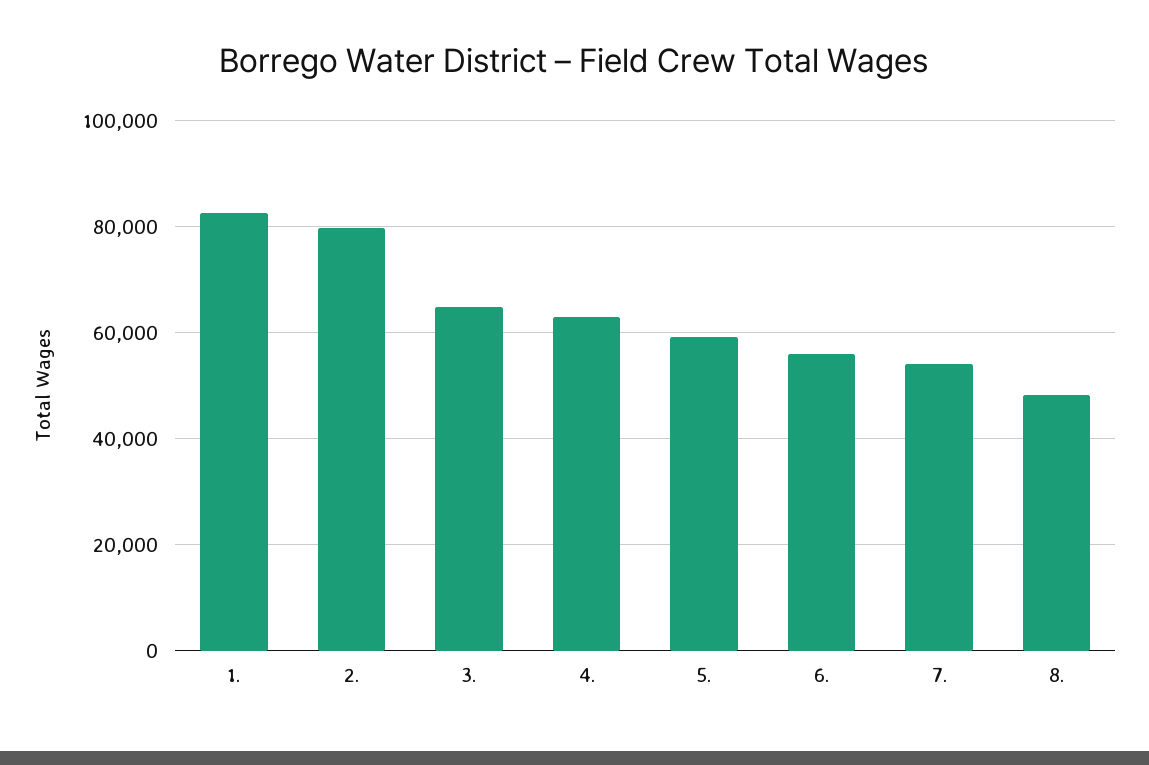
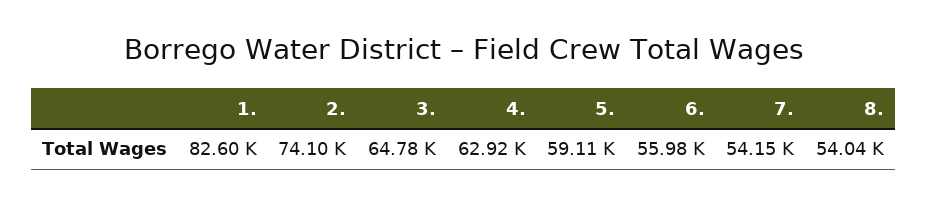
2.: 80000 -> 74100
8.: 48000 -> 54040

